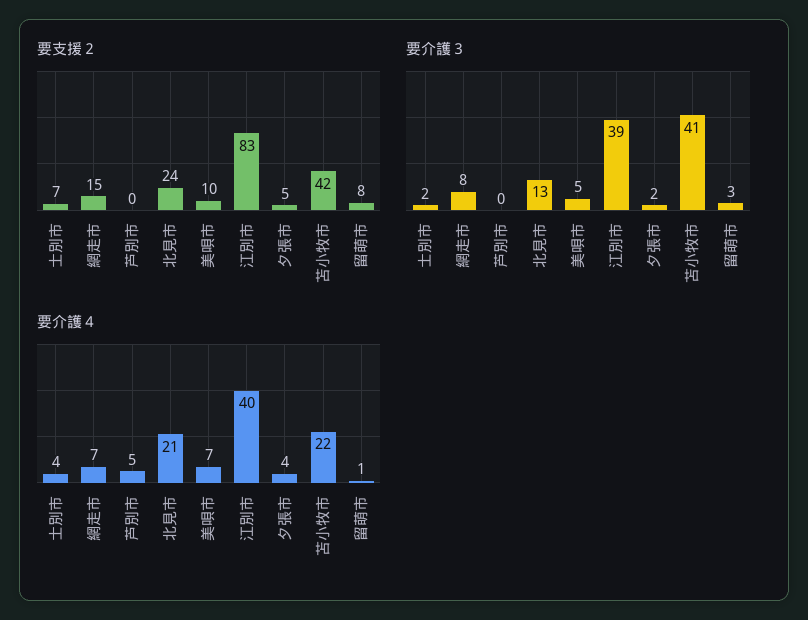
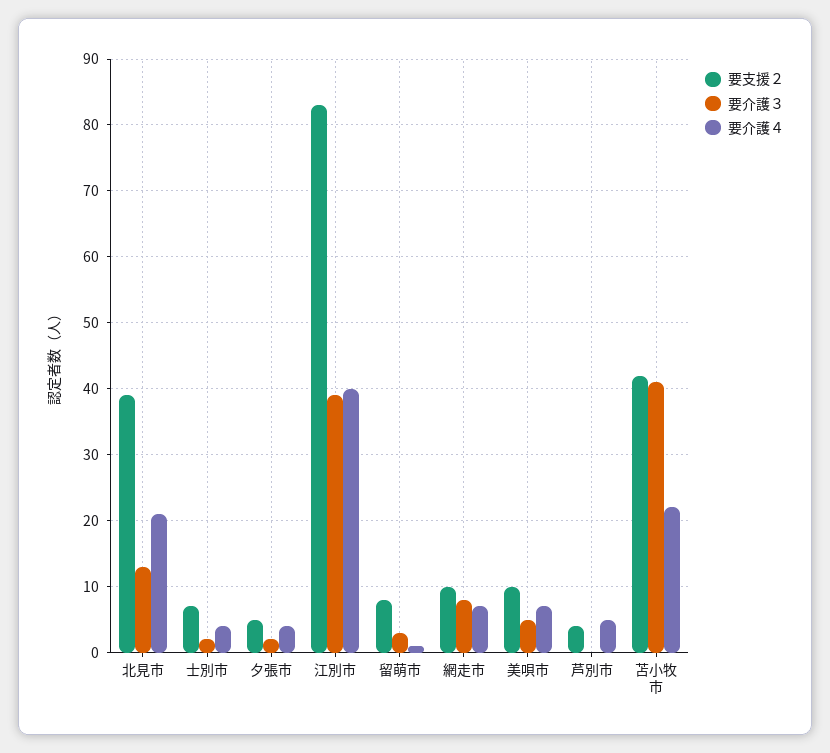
要支援２, 網走市: 15 -> 10
要支援２, 芦別市: 0 -> 4
要支援２, 北見市: 24 -> 39

